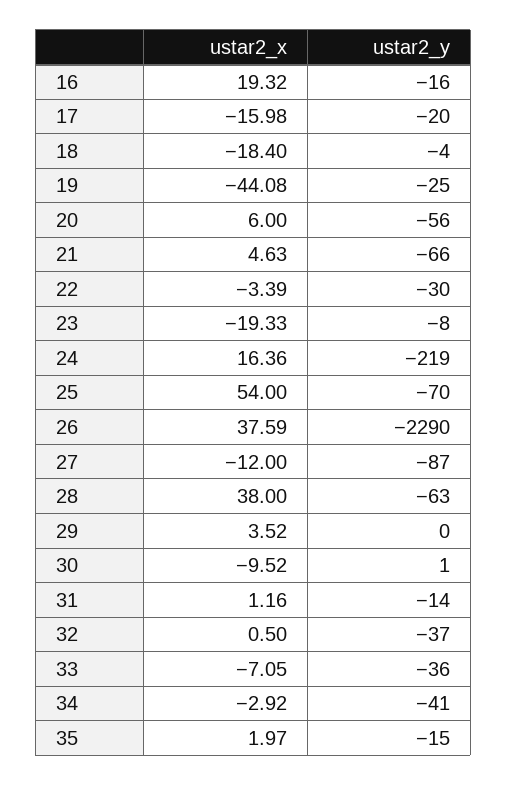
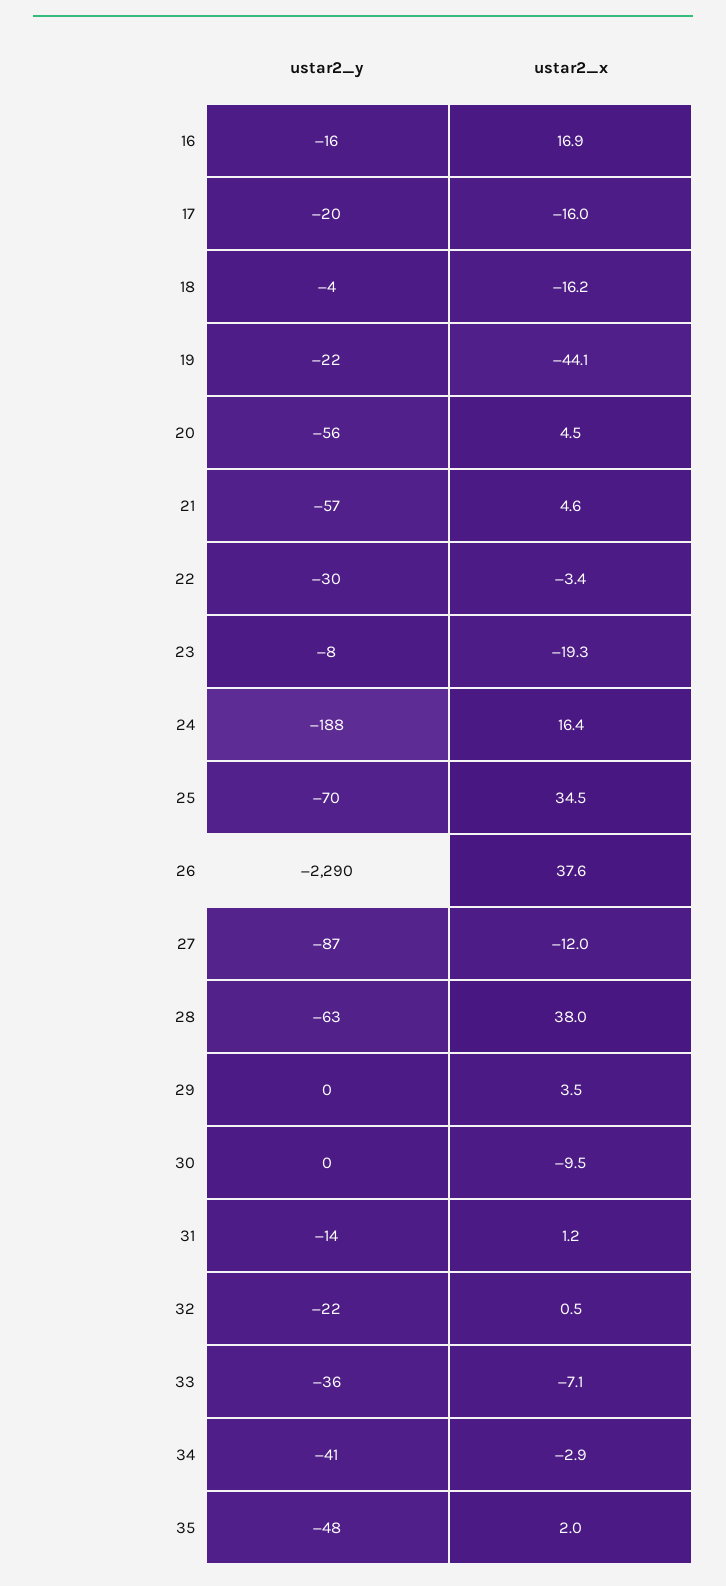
ustar2_x, 16: 19.32 -> 16.9
ustar2_x, 18: -18.4 -> -16.2
ustar2_y, 19: -25 -> -22
ustar2_x, 20: 6 -> 4.5
ustar2_y, 21: -66 -> -57
ustar2_y, 24: -219 -> -188
ustar2_x, 25: 54 -> 34.5
ustar2_y, 30: 1 -> 0
ustar2_y, 32: -37 -> -22
ustar2_y, 35: -15 -> -48

